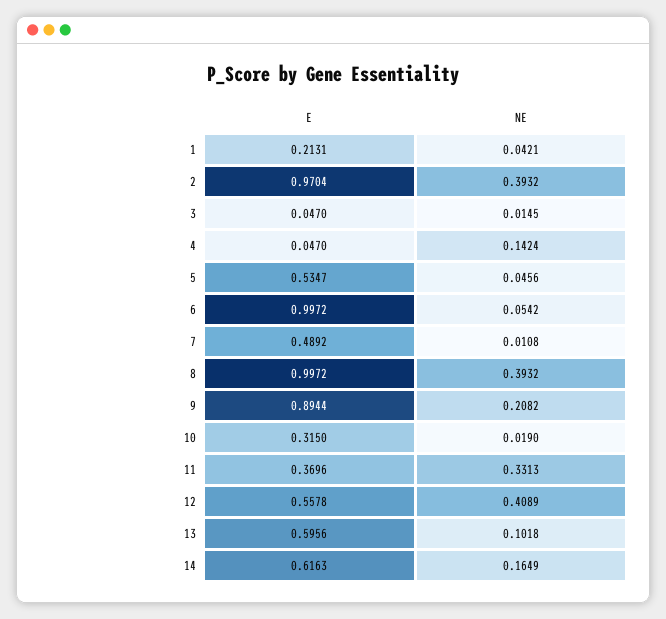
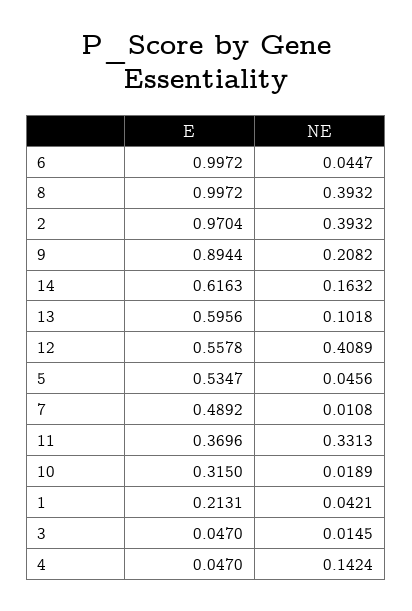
NE, 6: 0.0542 -> 0.0447
NE, 10: 0.019 -> 0.0189
NE, 14: 0.1649 -> 0.1632

